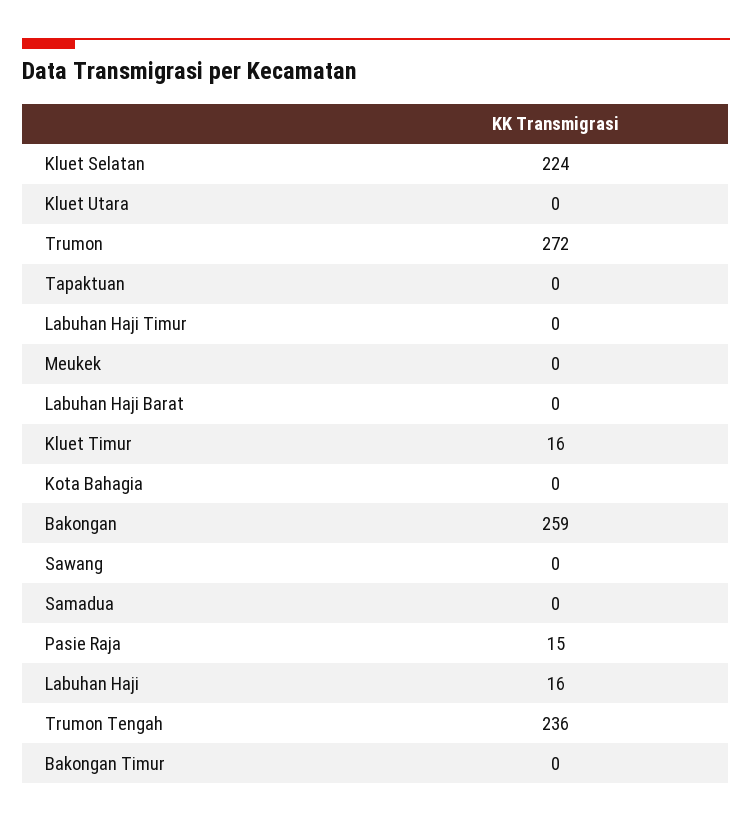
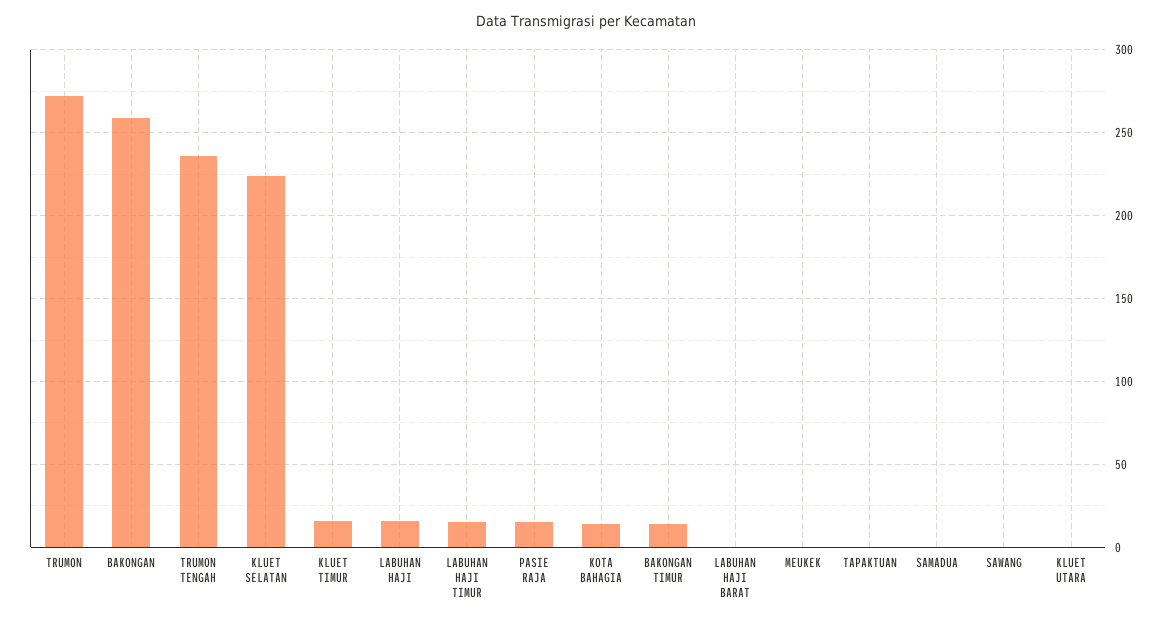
Labuhan Haji Timur: 0 -> 15
Kota Bahagia: 0 -> 15
Bakongan Timur: 0 -> 15

